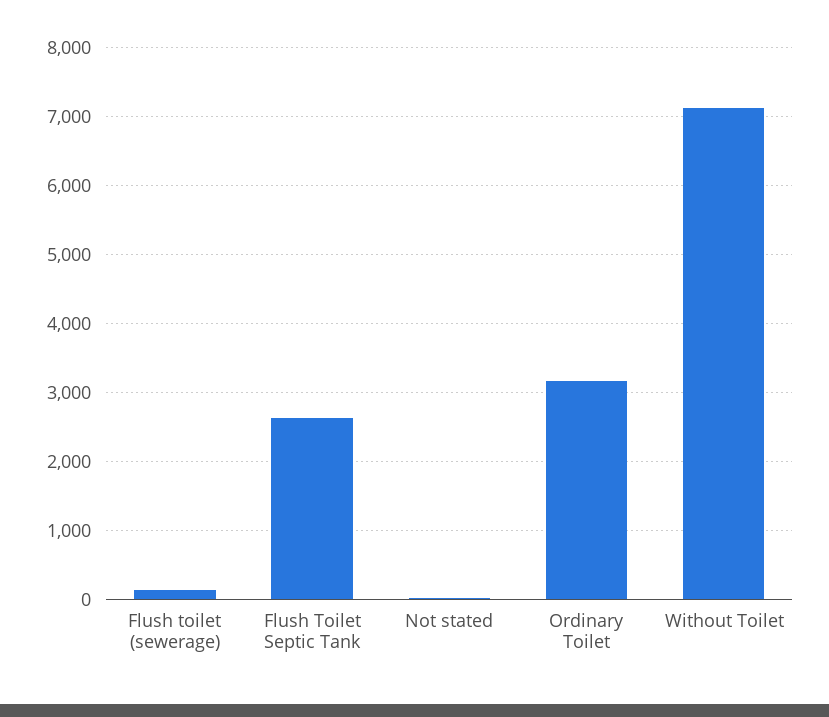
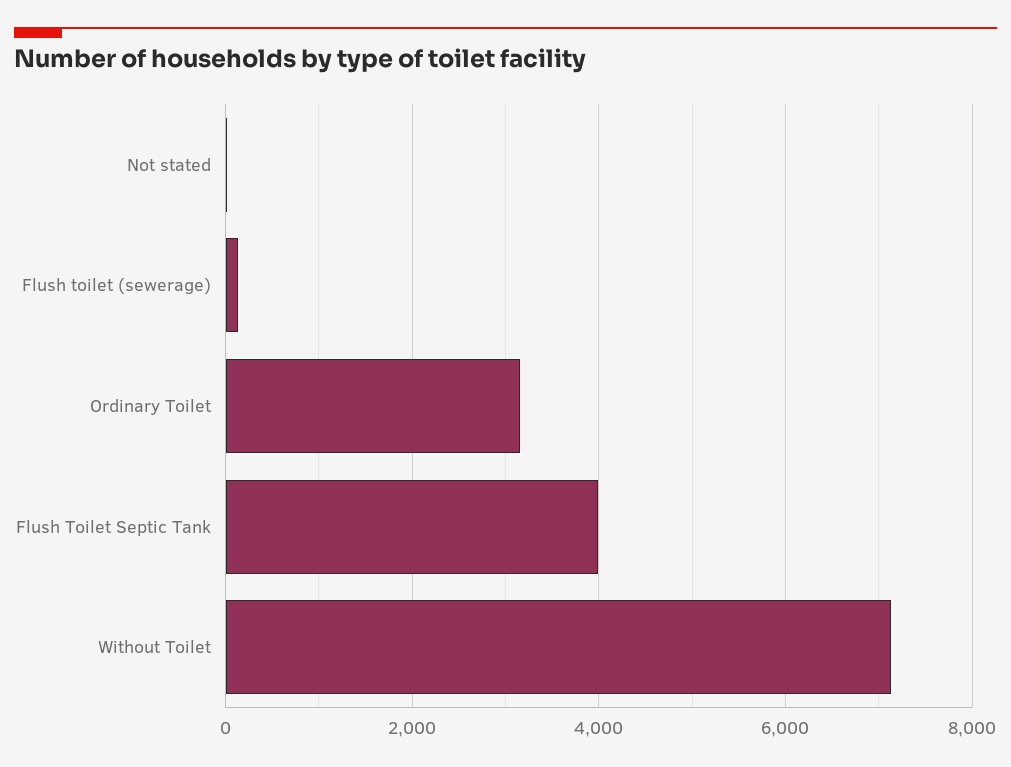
Flush Toilet Septic Tank: 2600 -> 4000

